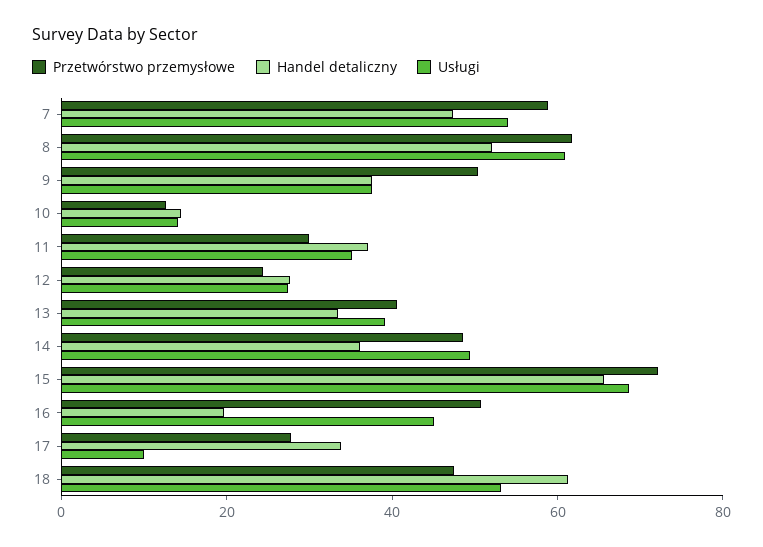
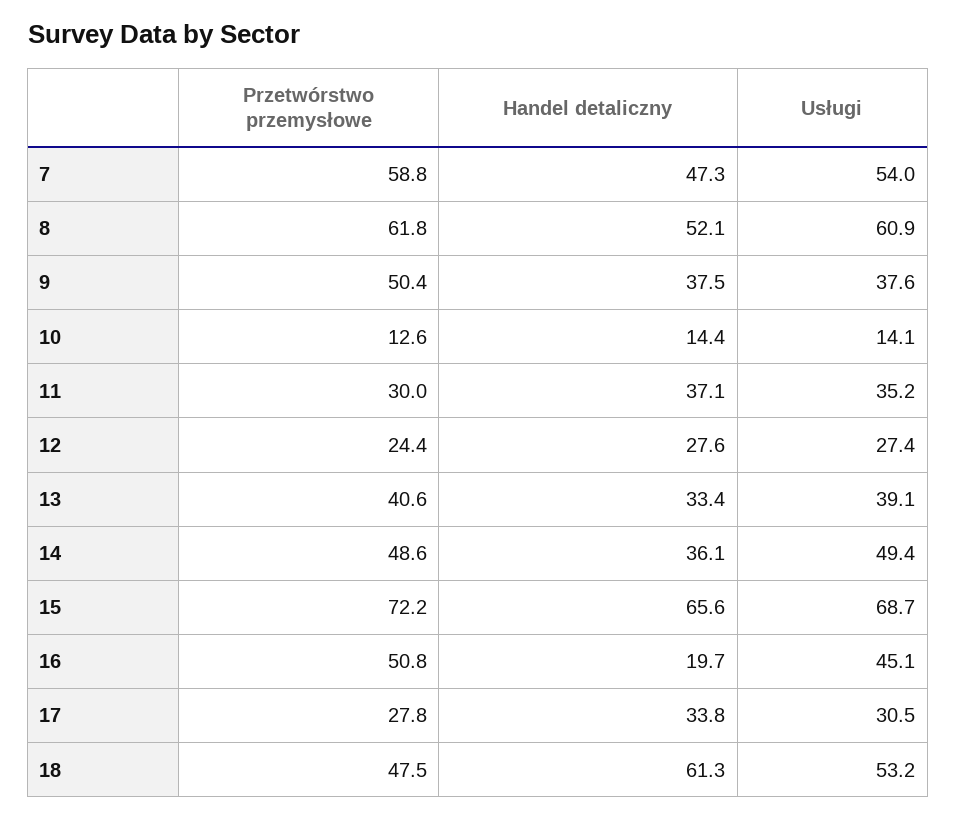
Usługi, 17: 10 -> 30.5

